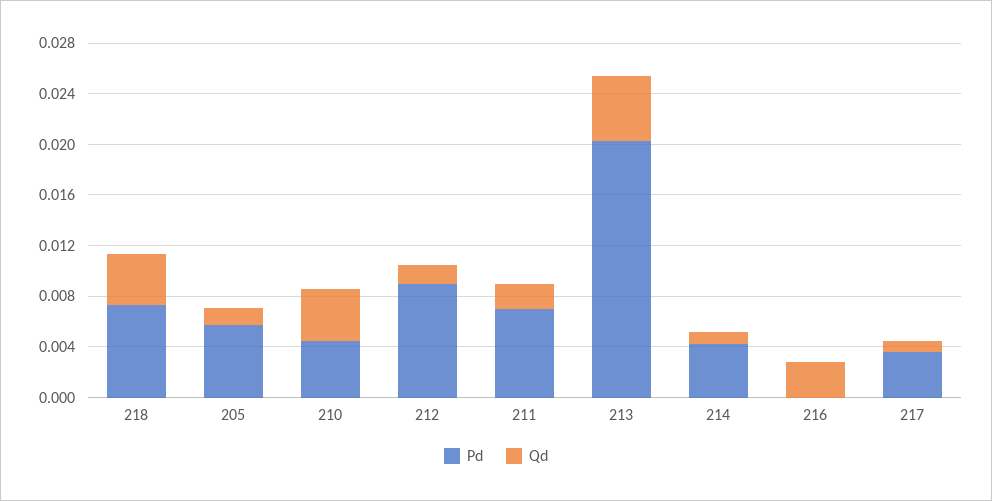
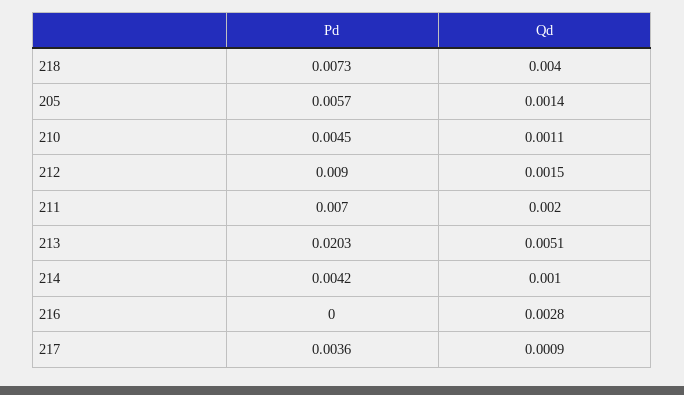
Qd, 210: 0.004 -> 0.0011

